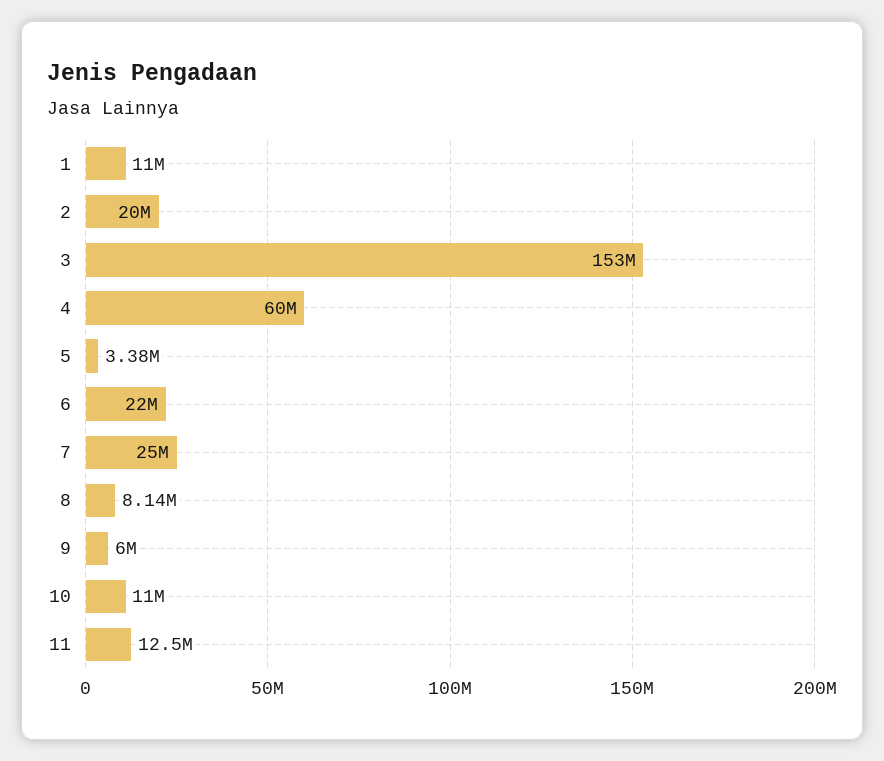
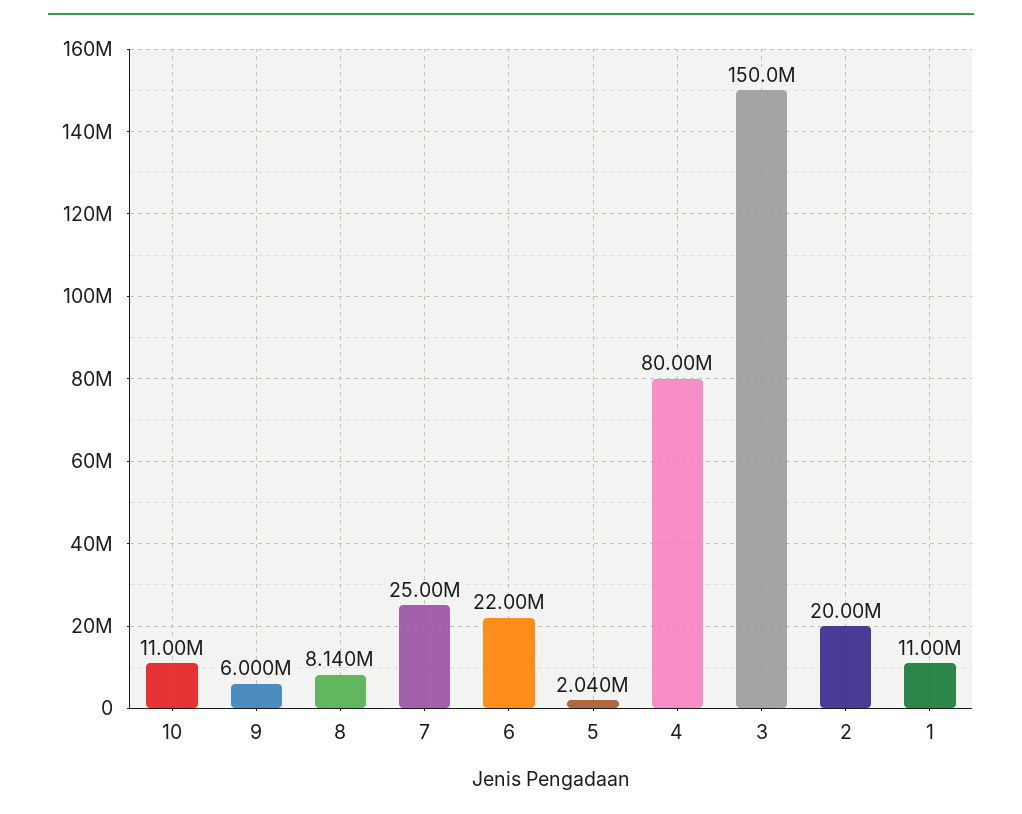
3: 153000000 -> 150000000
4: 60000000 -> 80000000
5: 3380000 -> 2040000
11: 12500000 -> none

